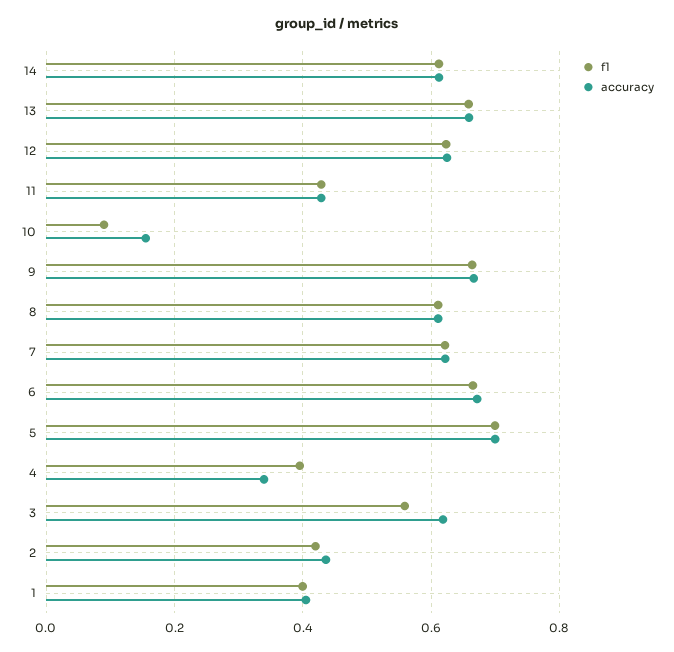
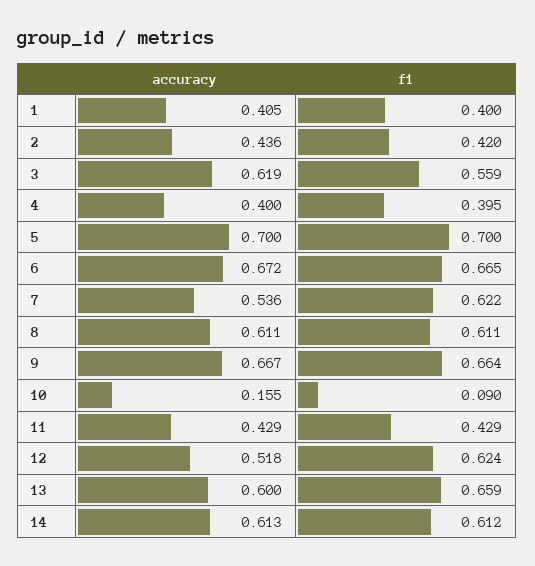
accuracy, 13: 0.66 -> 0.6
accuracy, 12: 0.62 -> 0.518
accuracy, 7: 0.62 -> 0.536
accuracy, 4: 0.34 -> 0.4

